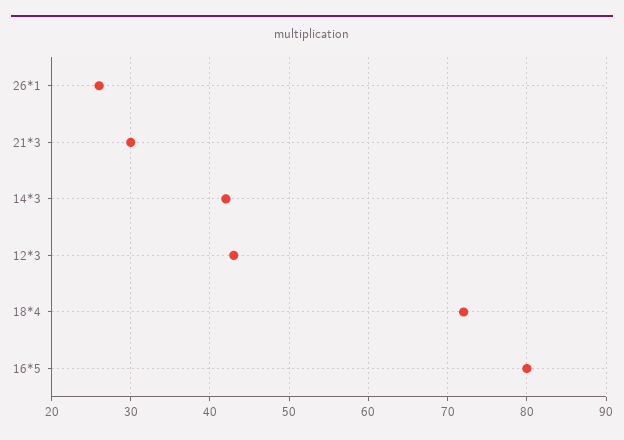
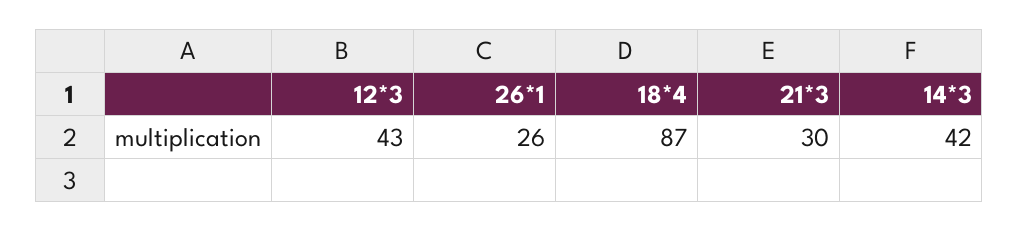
18*4: 72 -> 87
16*5: 80 -> none

